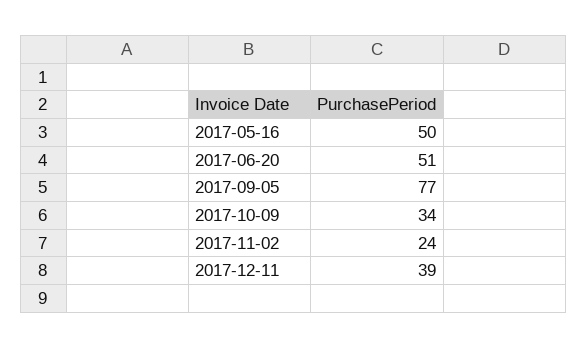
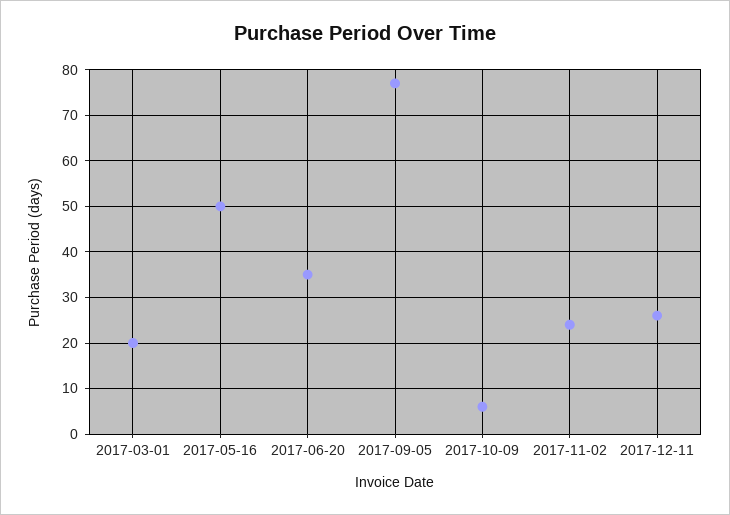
2017-06-20: 51 -> 35
2017-10-09: 34 -> 5
2017-12-11: 39 -> 25
2017-03-01: none -> 20

